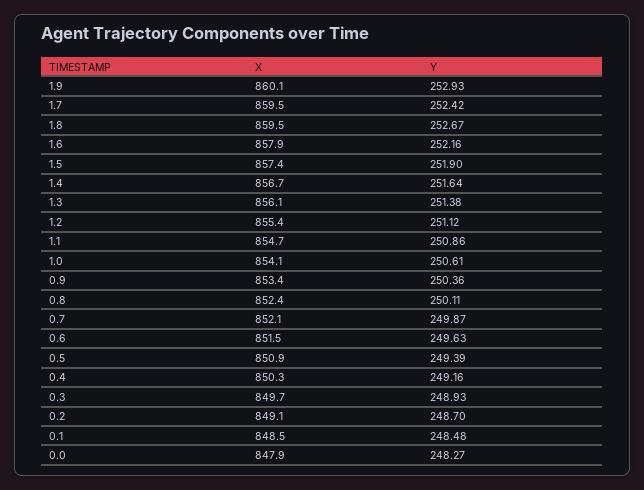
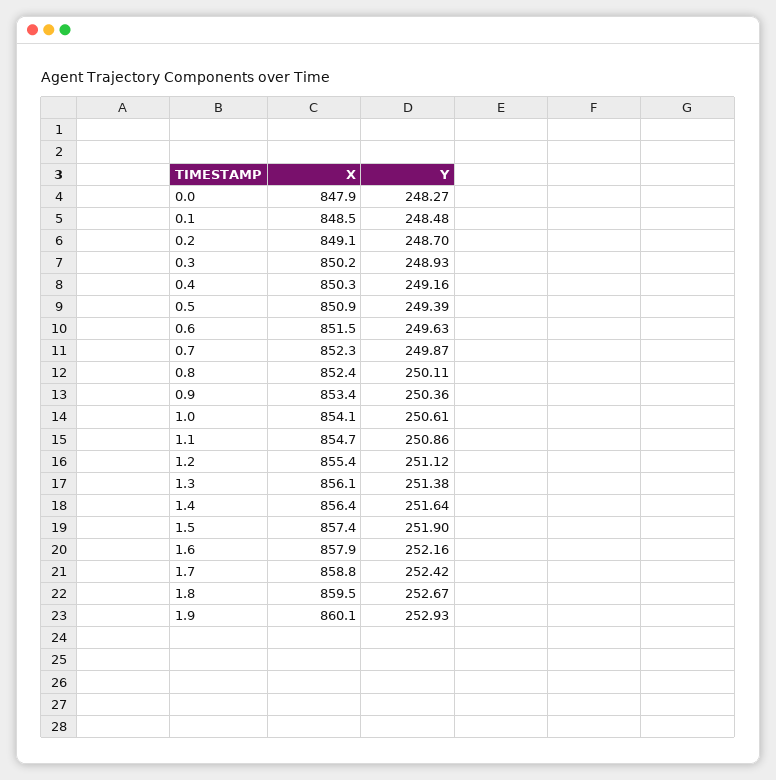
X, 1.7: 859.5 -> 858.8
X, 1.4: 856.7 -> 856.4
X, 0.7: 852.1 -> 852.3
X, 0.3: 849.7 -> 850.2

